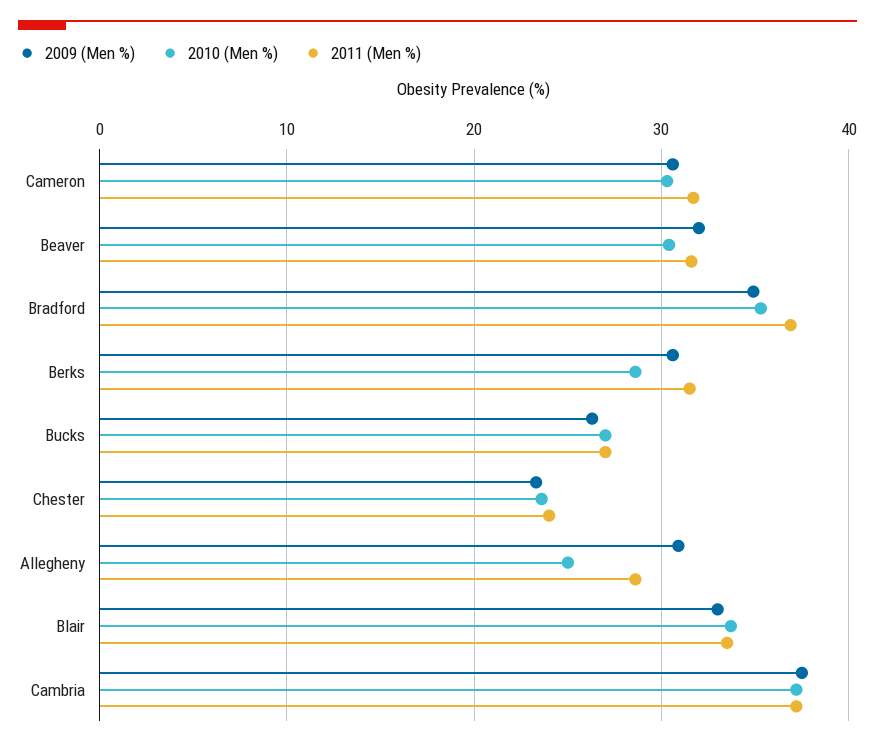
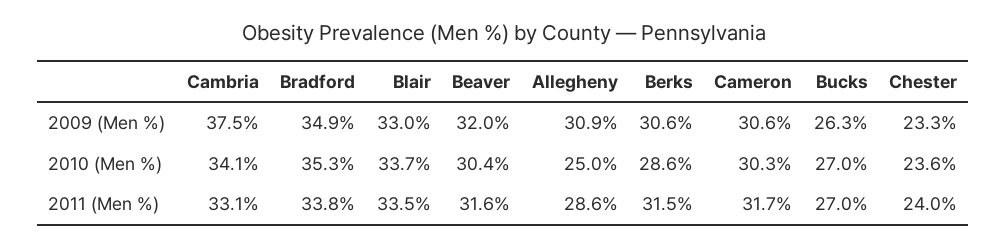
2011 (Men %), Bradford: 37 -> 33.8
2010 (Men %), Cambria: 37 -> 34.1
2011 (Men %), Cambria: 37 -> 33.1

